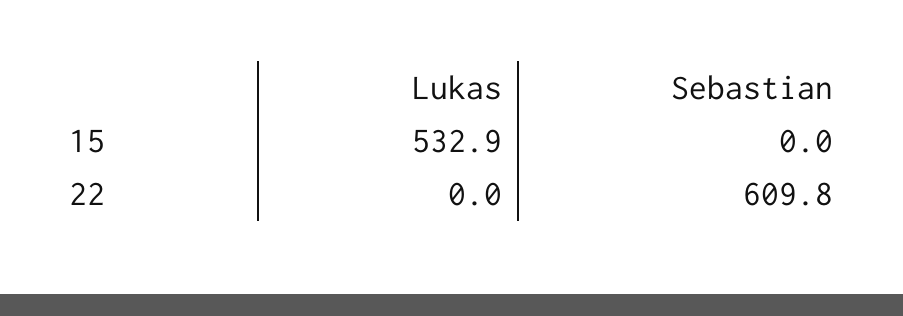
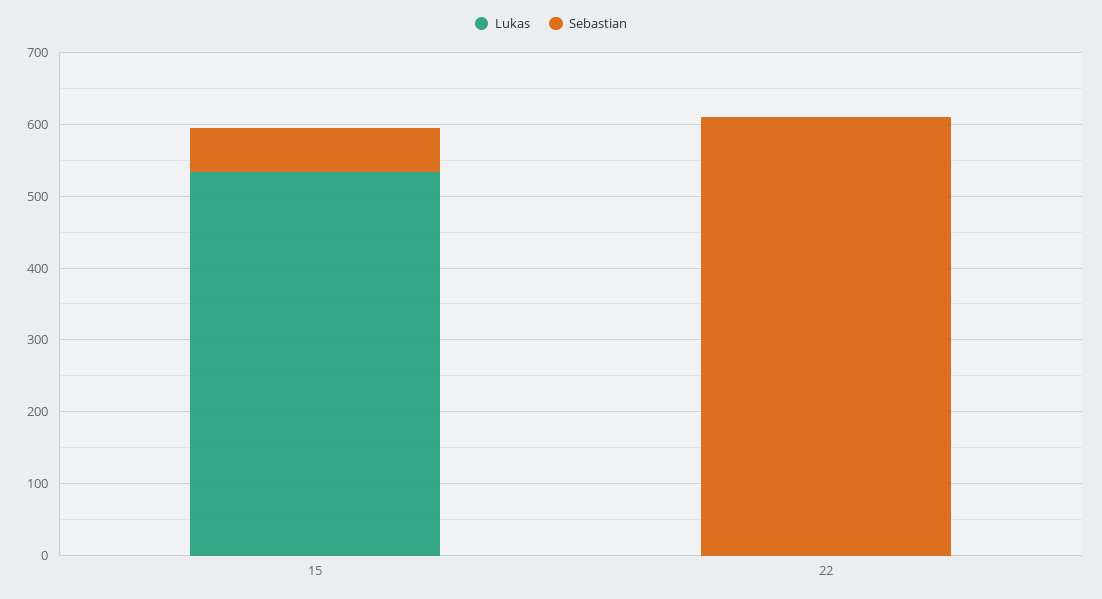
Sebastian, 15: 0 -> 60

